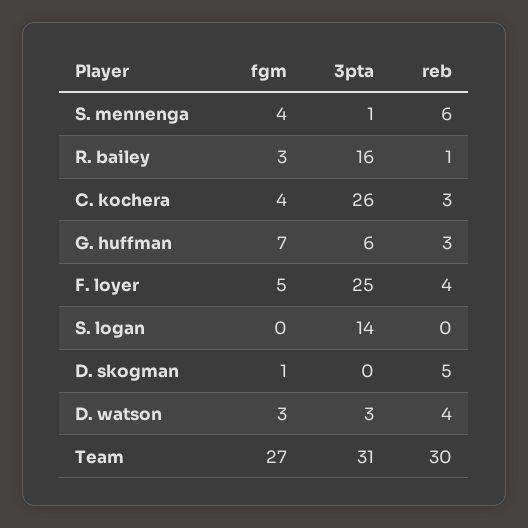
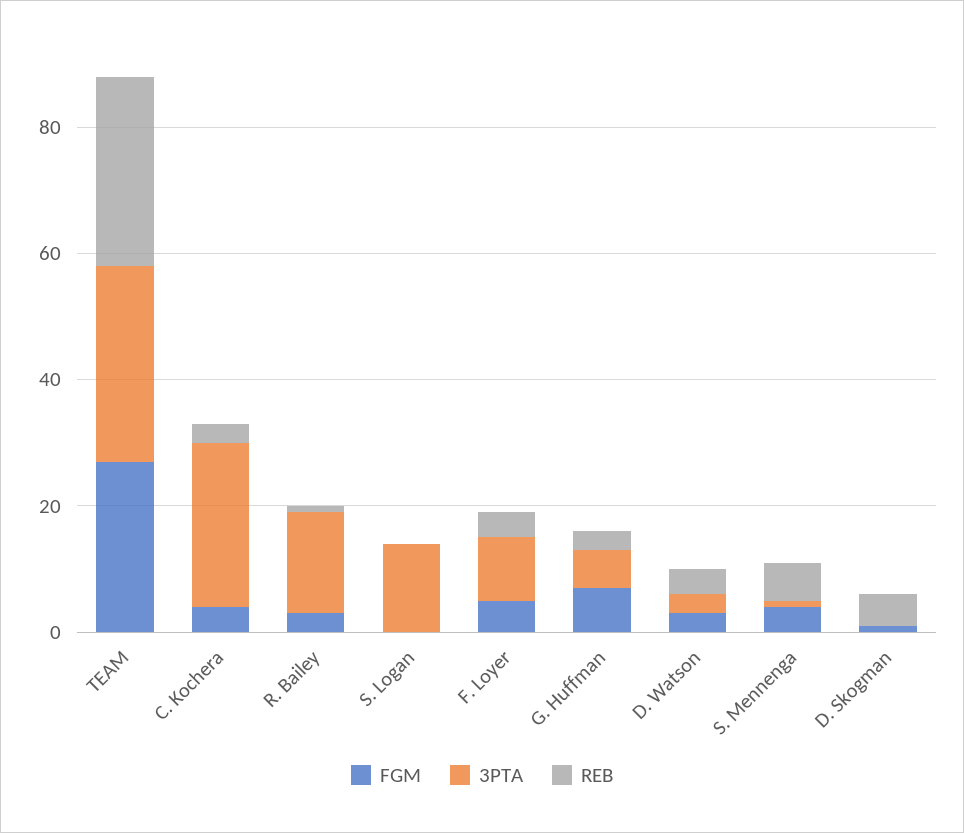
3pta, F. loyer: 25 -> 10

